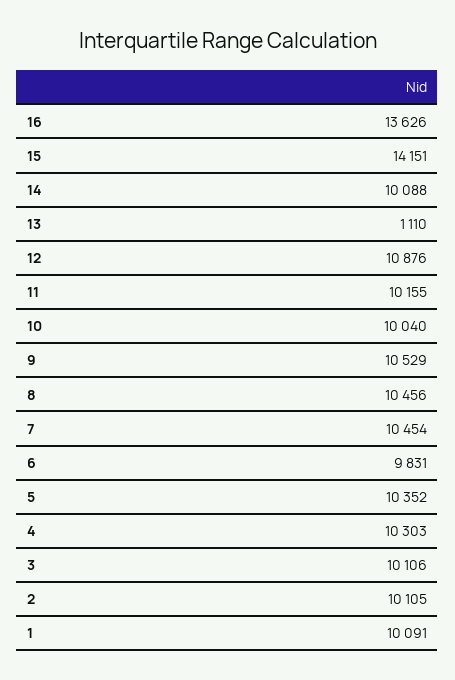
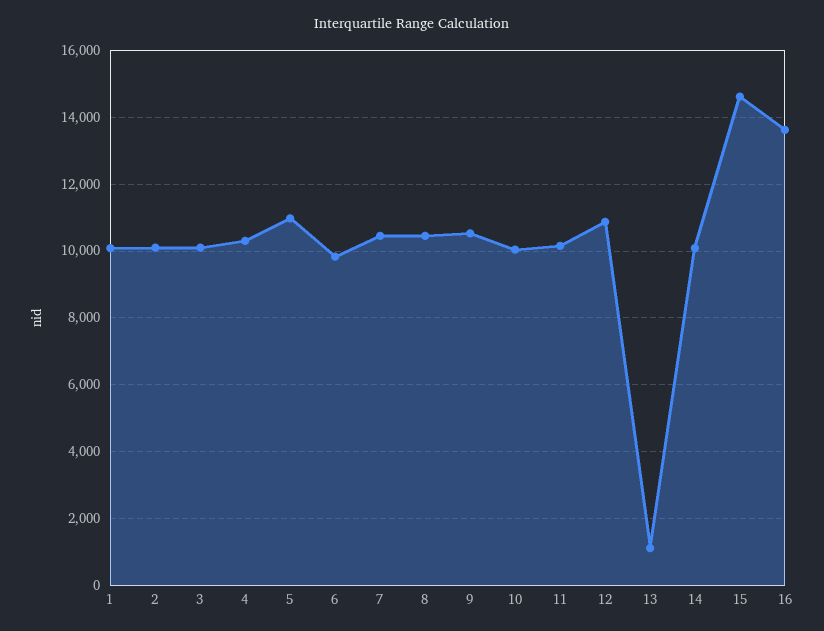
15: 14151 -> 14600
5: 10352 -> 11000

